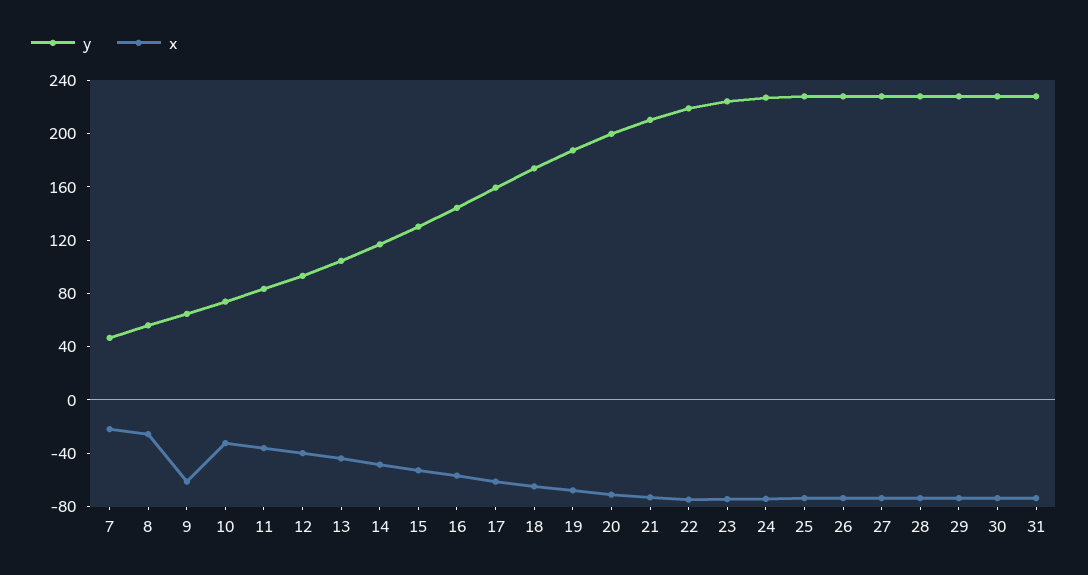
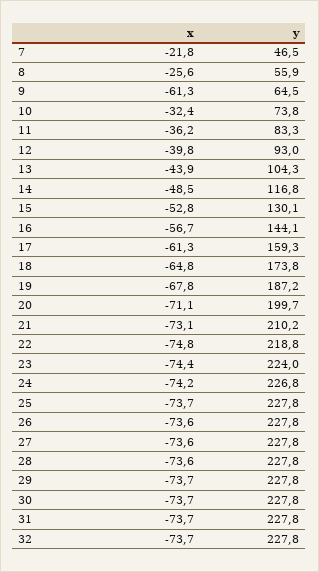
x, 32: none -> -73.7
y, 32: none -> 227.8

